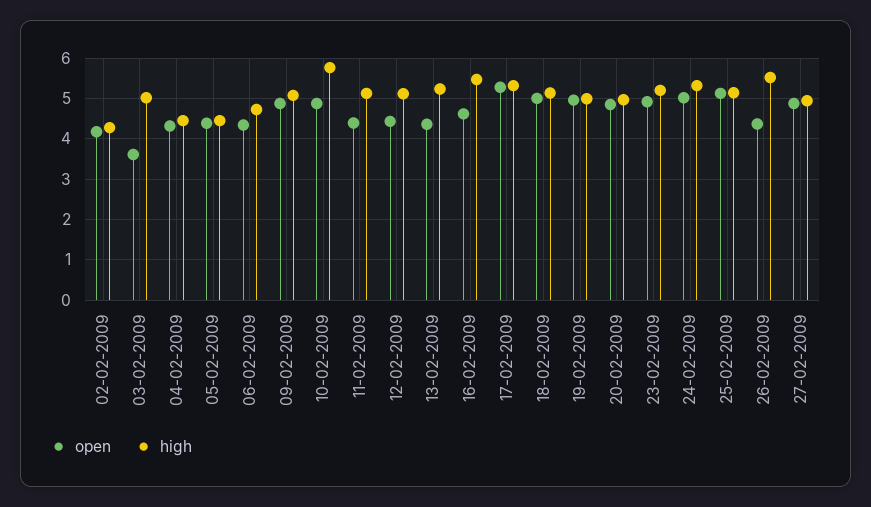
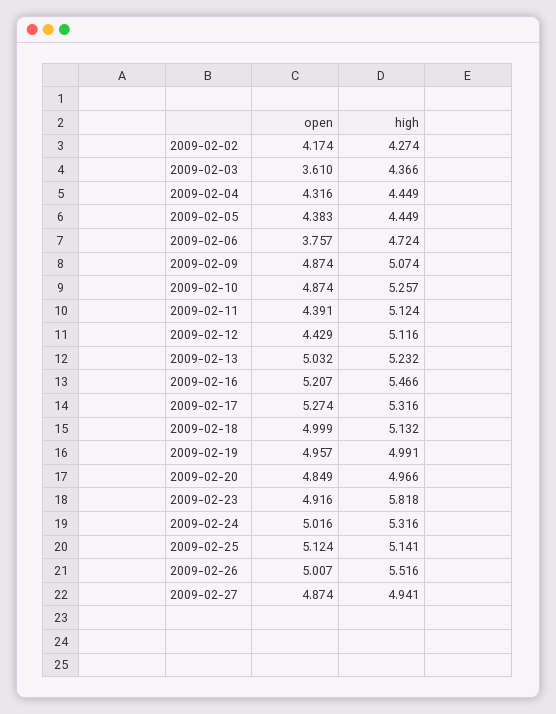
high, 03-02-2009: 5 -> 4.366
open, 06-02-2009: 4.4 -> 3.757
high, 10-02-2009: 5.8 -> 5.257
open, 13-02-2009: 4.4 -> 5.032
open, 16-02-2009: 4.6 -> 5.207
high, 23-02-2009: 5.2 -> 5.818
open, 26-02-2009: 4.4 -> 5.007

